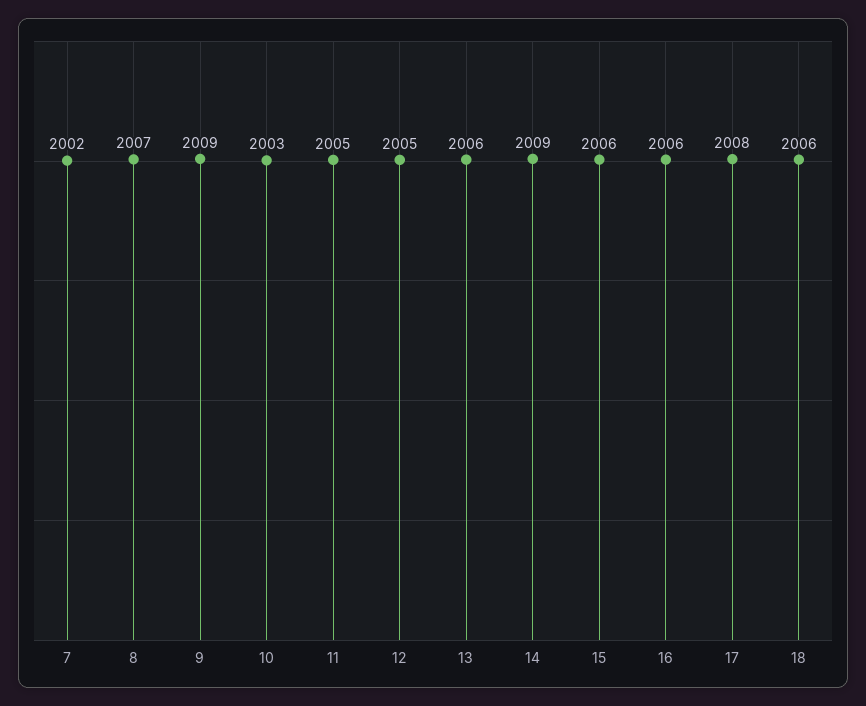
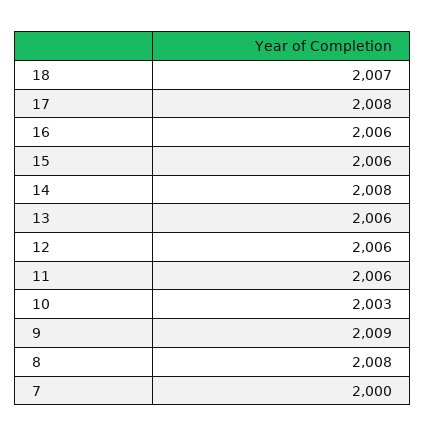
7: 2002 -> 2000
8: 2007 -> 2008
11: 2005 -> 2006
12: 2005 -> 2006
14: 2009 -> 2008
18: 2006 -> 2007

